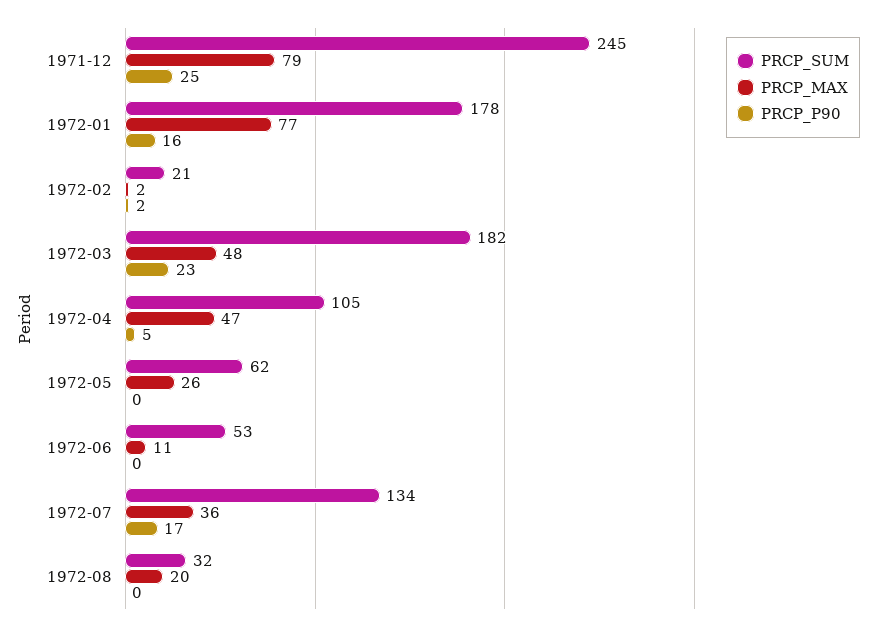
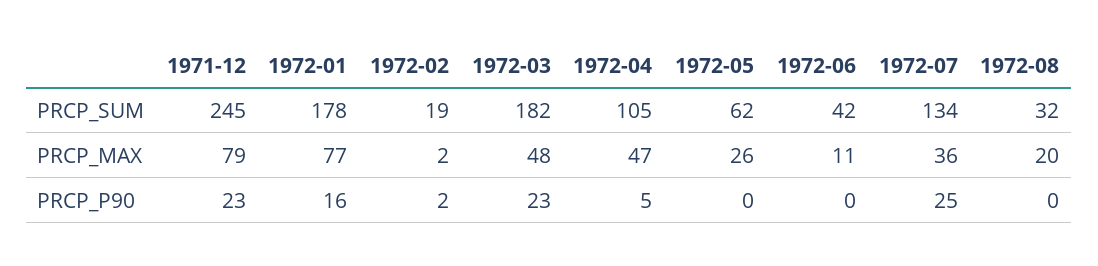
PRCP_P90, 1971-12: 25 -> 23
PRCP_SUM, 1972-02: 21 -> 19
PRCP_SUM, 1972-06: 53 -> 42
PRCP_P90, 1972-07: 17 -> 25

